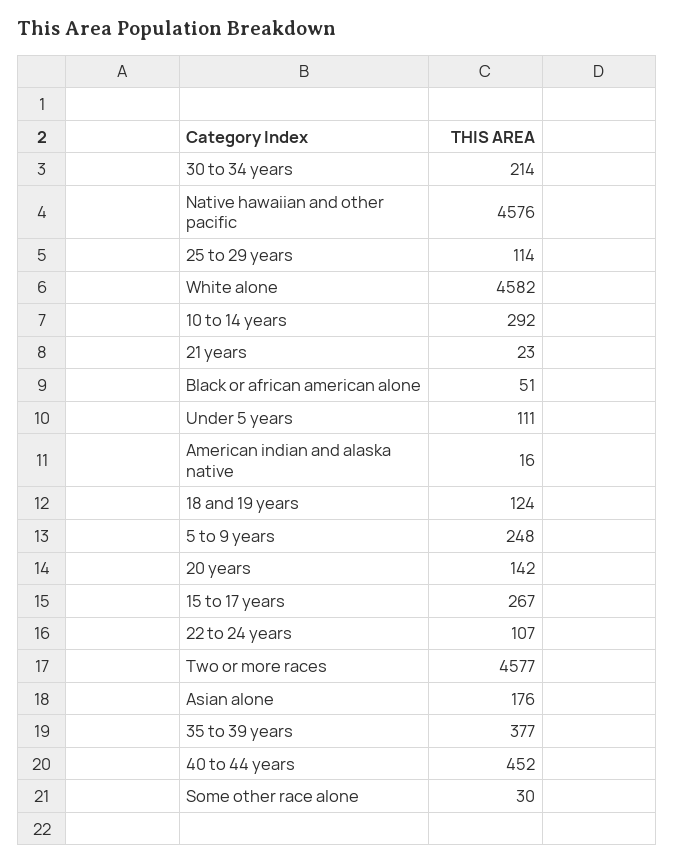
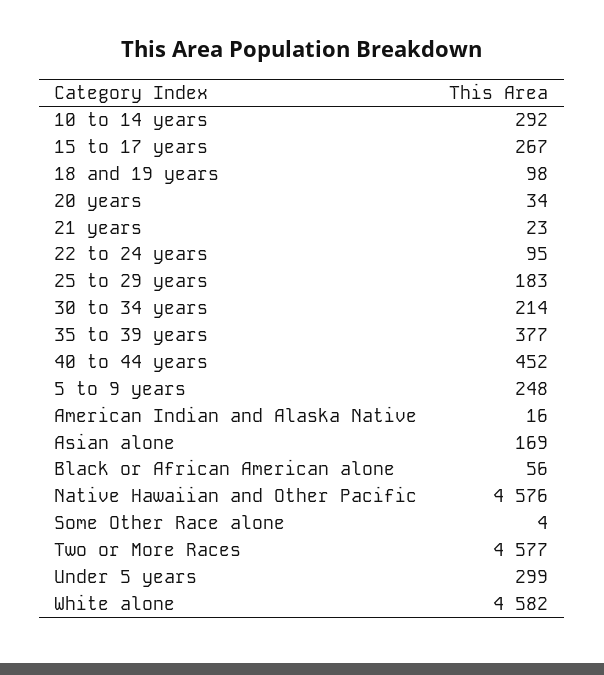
25 to 29 years: 114 -> 183
Black or african american alone: 51 -> 56
Under 5 years: 111 -> 299
18 and 19 years: 124 -> 98
20 years: 142 -> 34
22 to 24 years: 107 -> 95
Asian alone: 176 -> 169
Some other race alone: 30 -> 4

